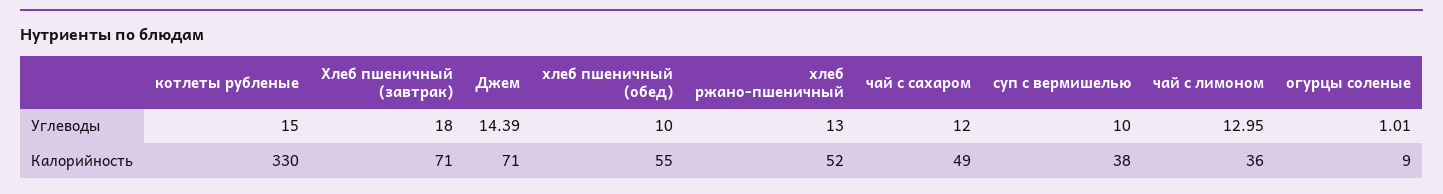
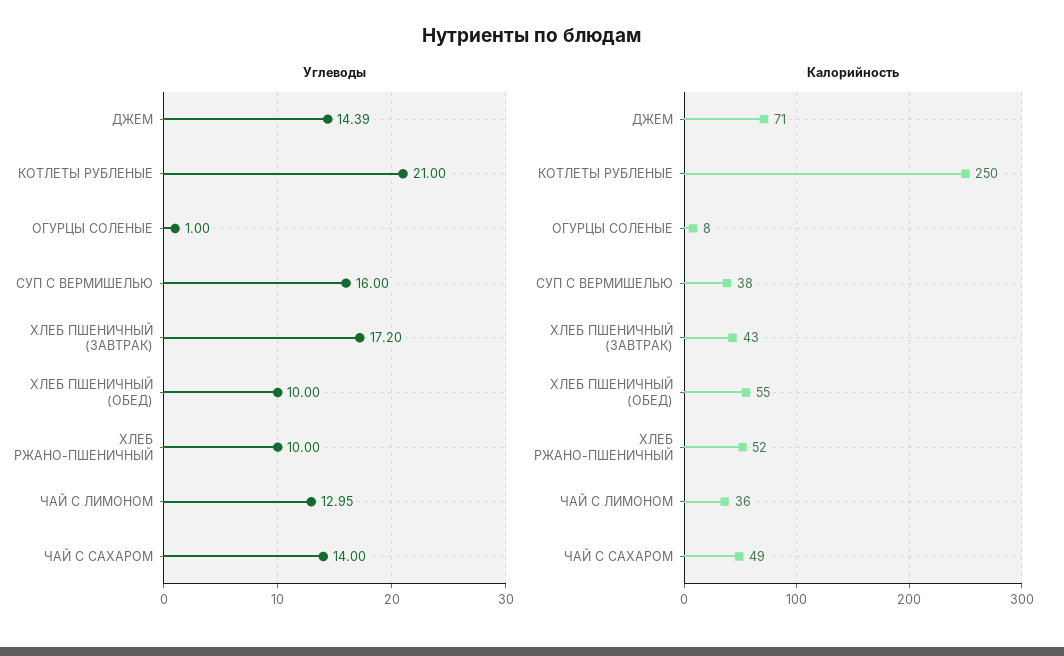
Углеводы, котлеты рубленые: 15 -> 21
Углеводы, Хлеб пшеничный (завтрак): 18 -> 17.2
Углеводы, хлеб ржано-пшеничный: 13 -> 10
Углеводы, чай с сахаром: 12 -> 14
Углеводы, суп с вермишелью: 10 -> 16
Углеводы, огурцы соленые: 1.01 -> 1
Калорийность, котлеты рубленые: 330 -> 250
Калорийность, Хлеб пшеничный (завтрак): 71 -> 43
Калорийность, огурцы соленые: 9 -> 8

